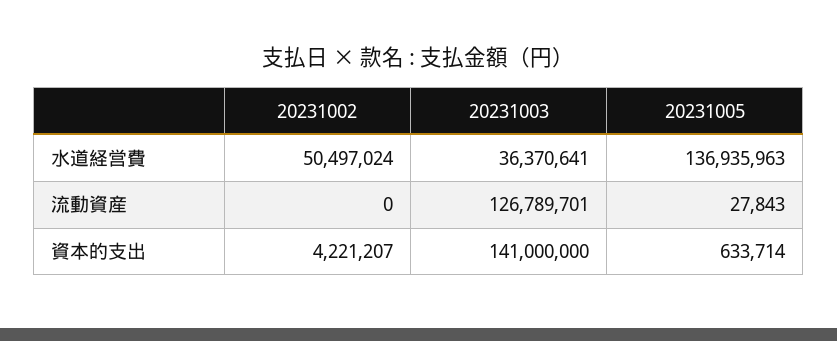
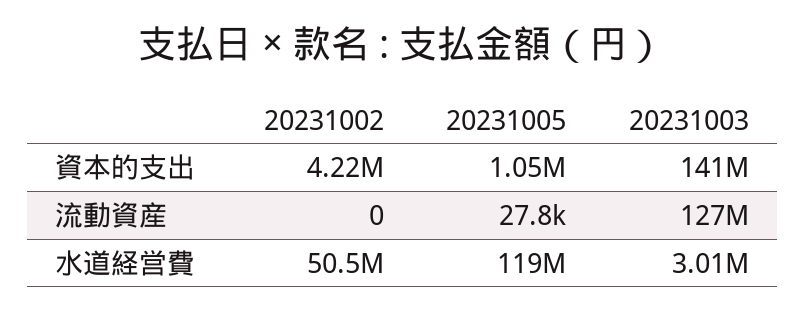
20231003, 水道経営費: 36370641 -> 3010000
20231005, 水道経営費: 136935963 -> 119000000
20231005, 資本的支出: 633714 -> 1050000

